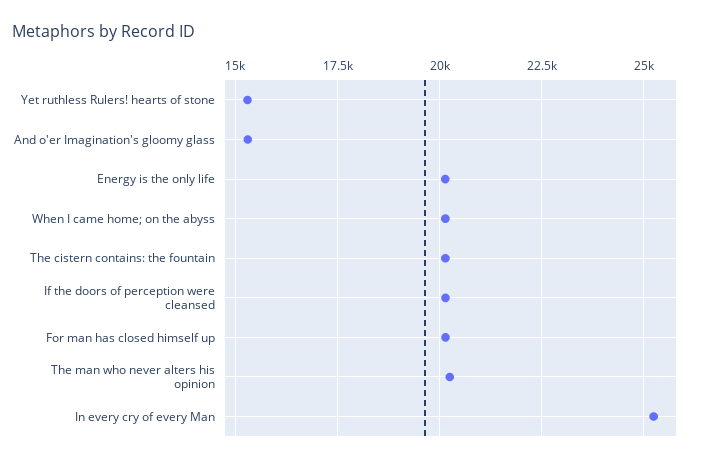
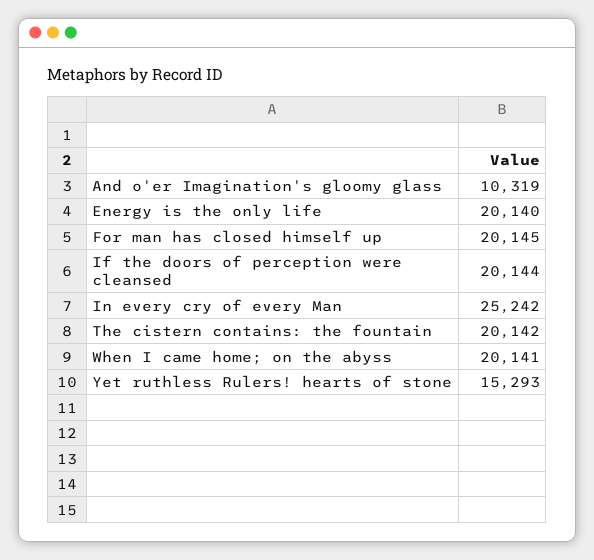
And o'er Imagination's gloomy glass: 15250 -> 10319
The man who never alters his opinion: 20250 -> none

